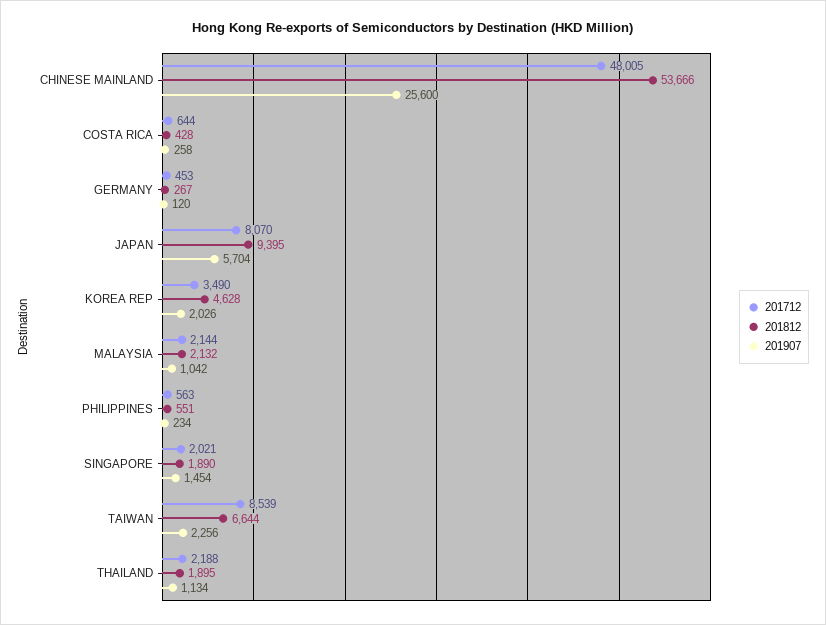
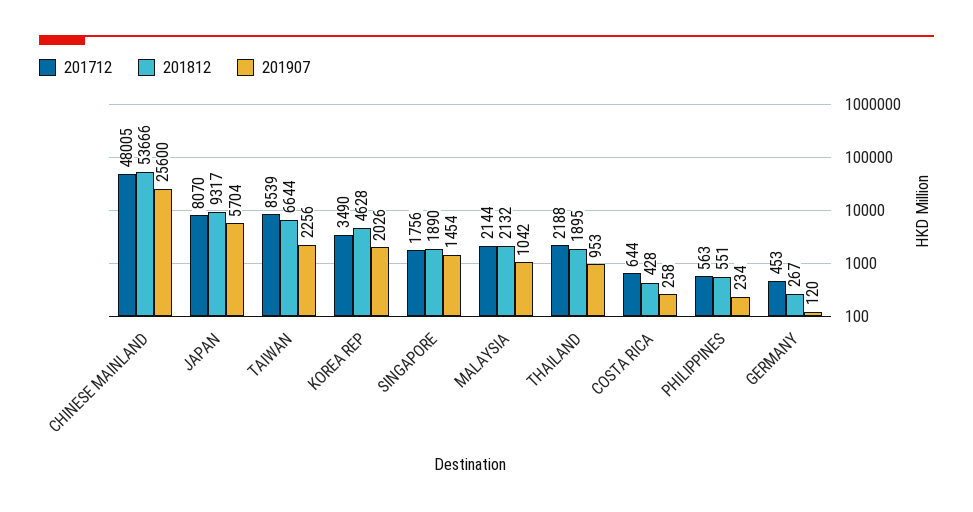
201812, JAPAN: 9395 -> 9317
201712, SINGAPORE: 2021 -> 1756
201907, THAILAND: 1134 -> 953

